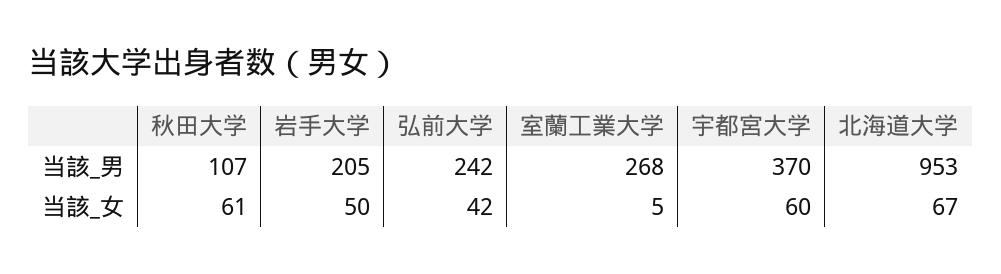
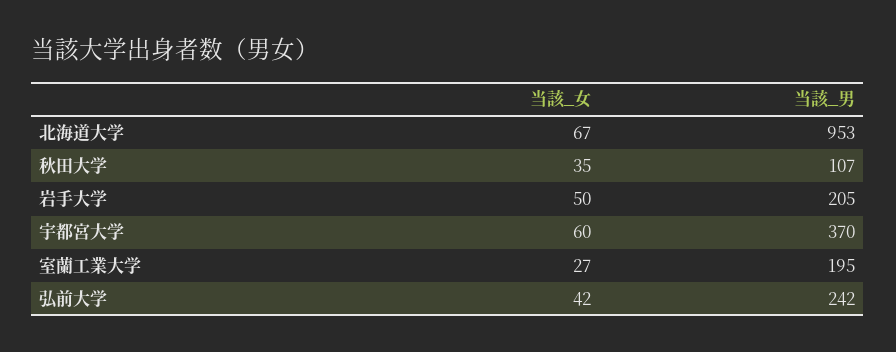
室蘭工業大学, 当該_男: 268 -> 195
秋田大学, 当該_女: 61 -> 35
室蘭工業大学, 当該_女: 5 -> 27

